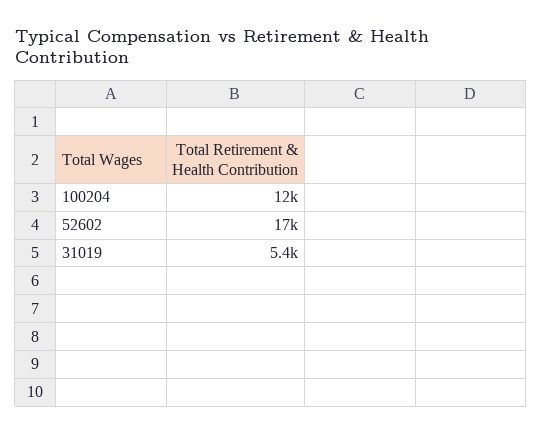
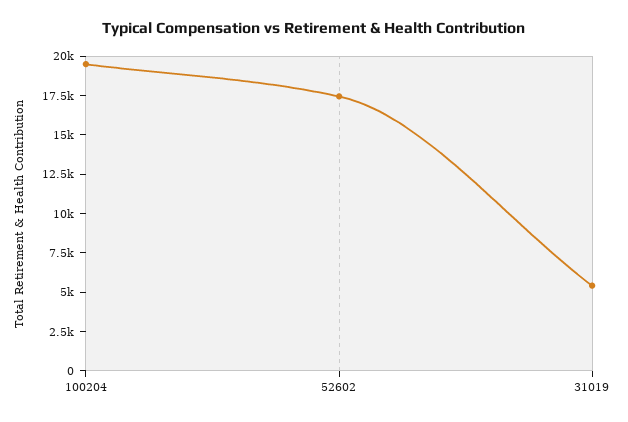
100204: 12000 -> 20000

